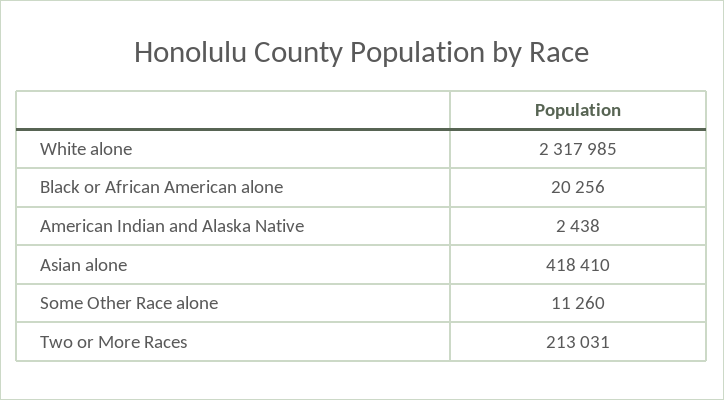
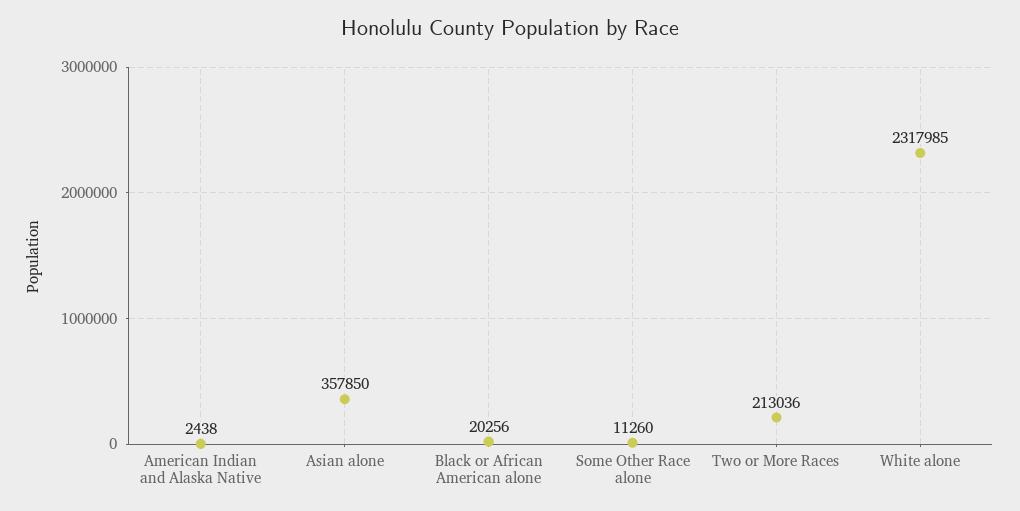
Asian alone: 418410 -> 357850
Two or More Races: 213031 -> 213036

